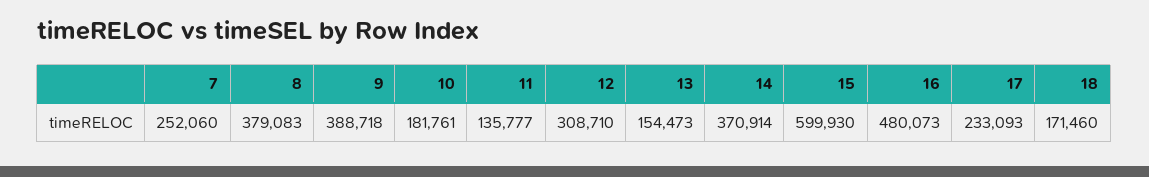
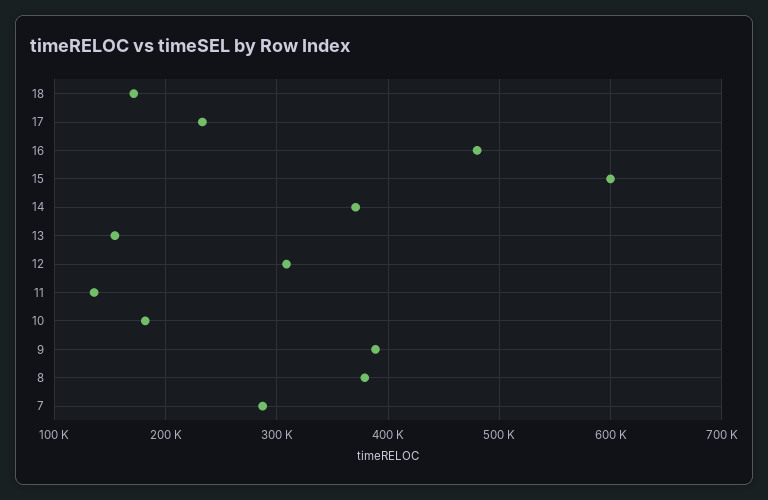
7: 252060 -> 290000

